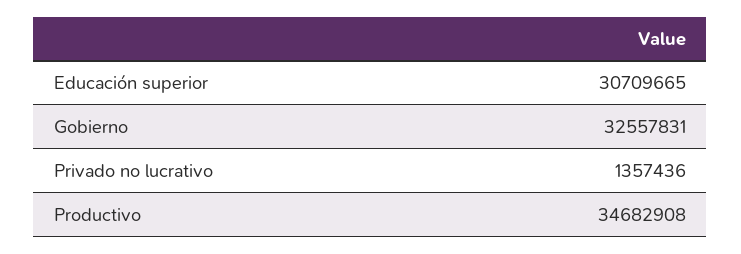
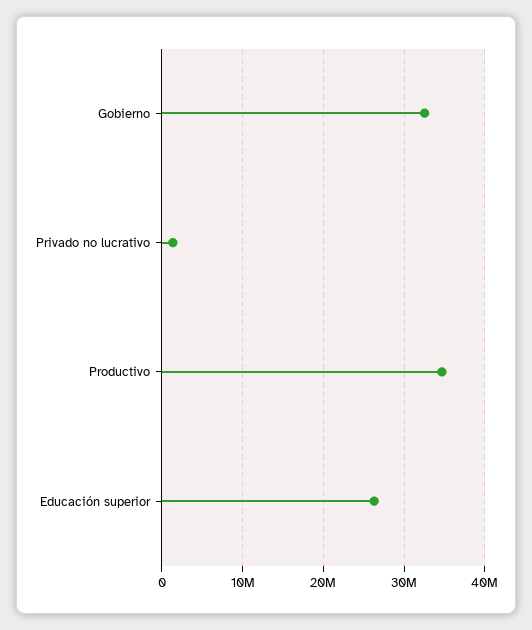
Educación superior: 30709665 -> 26000000

